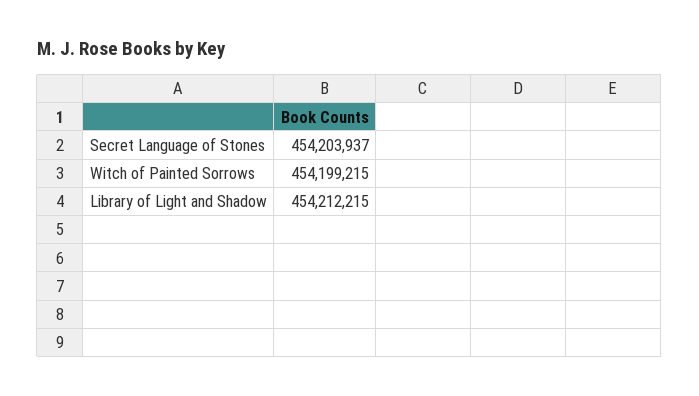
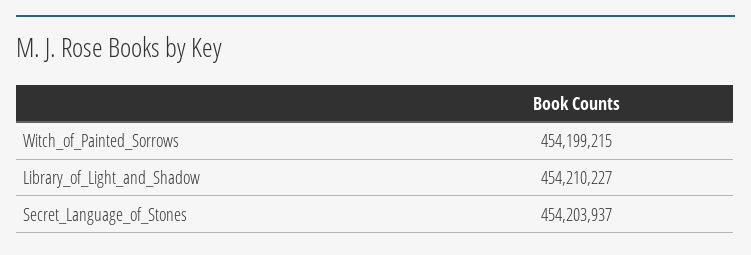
Library of Light and Shadow: 454212215 -> 454210227

